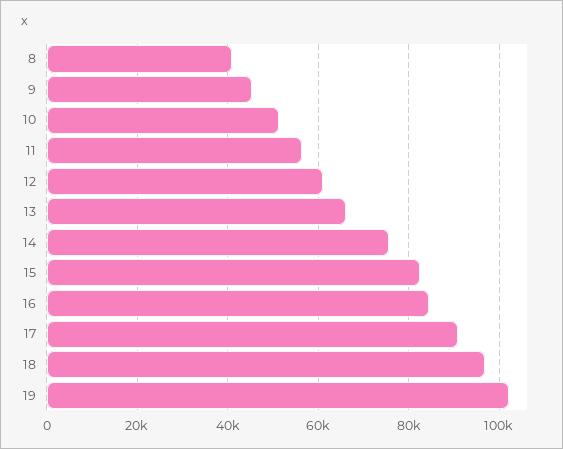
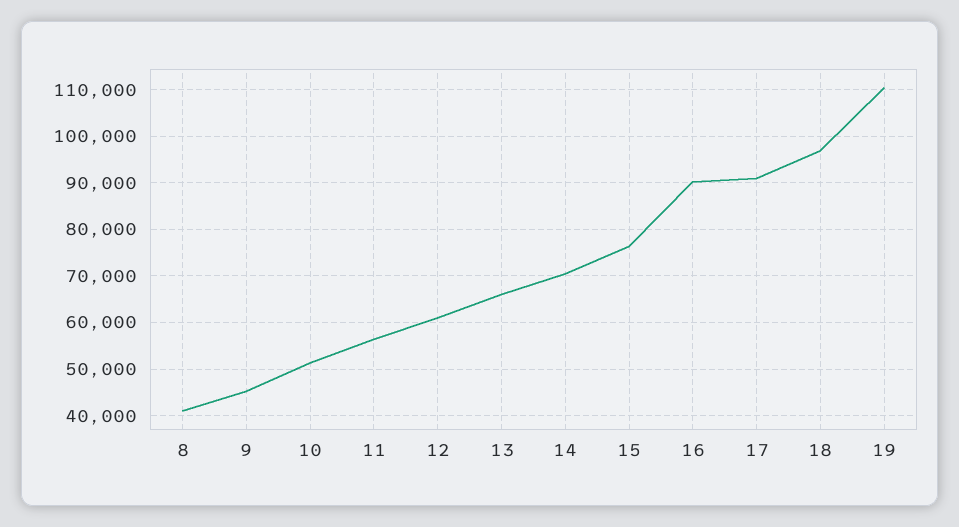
14: 76000 -> 70000
15: 82000 -> 76000
16: 84000 -> 90000
19: 102000 -> 110000

